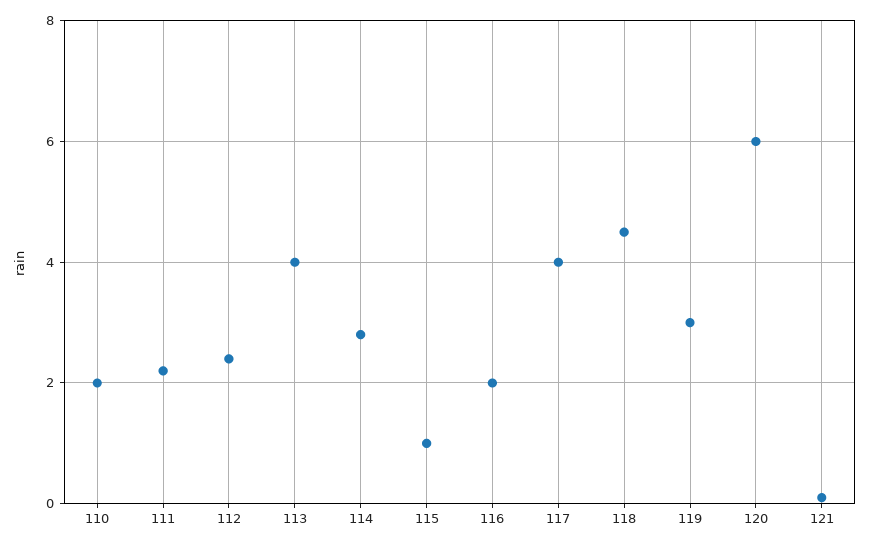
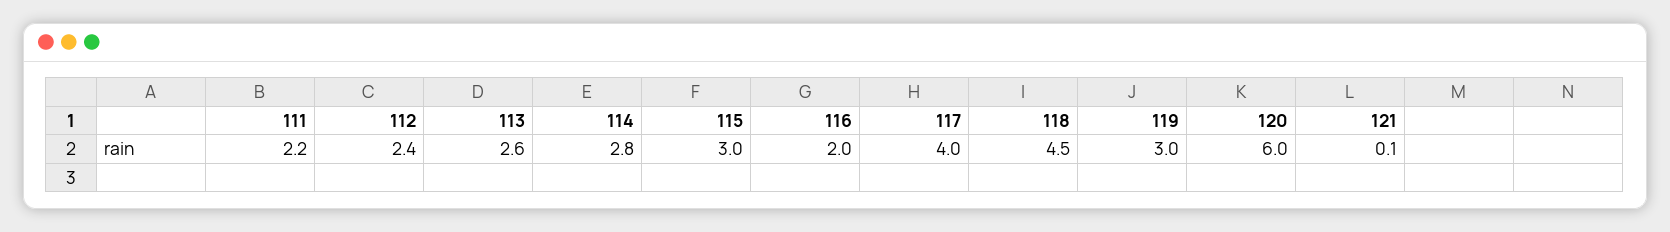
110: 2 -> none
113: 4 -> 2.6
115: 1 -> 3

